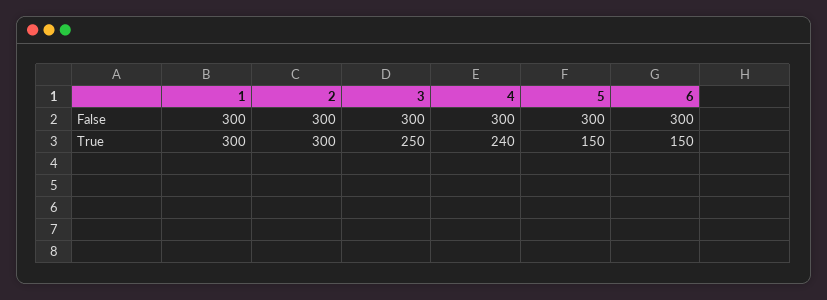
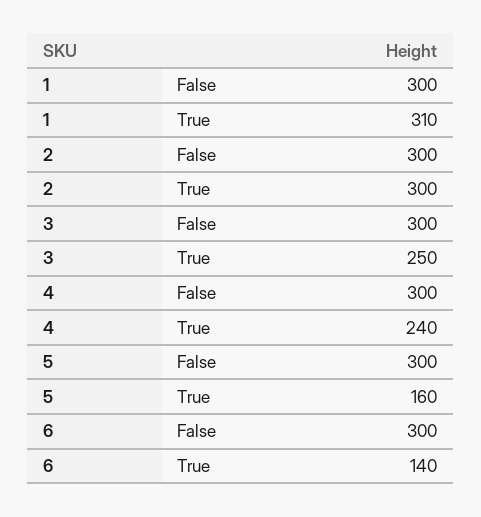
1, True: 300 -> 310
5, True: 150 -> 160
6, True: 150 -> 140

